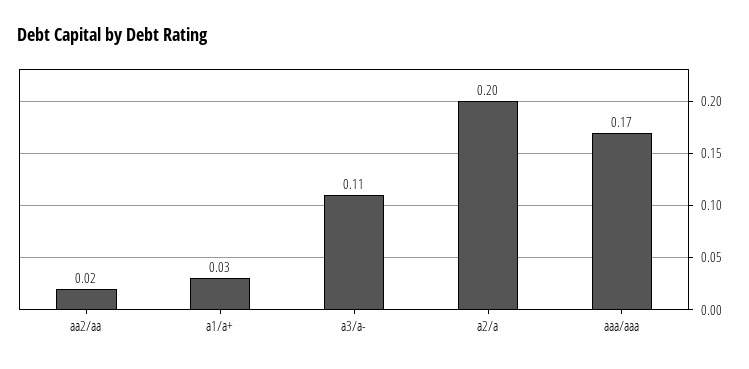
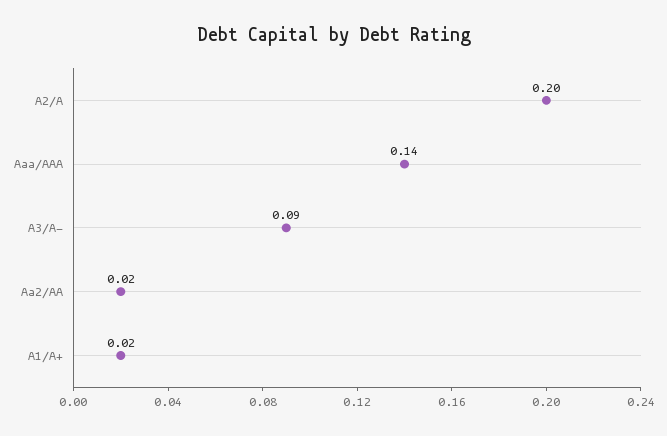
a1/a+: 0.03 -> 0.02
a3/a-: 0.11 -> 0.09
aaa/aaa: 0.17 -> 0.14

